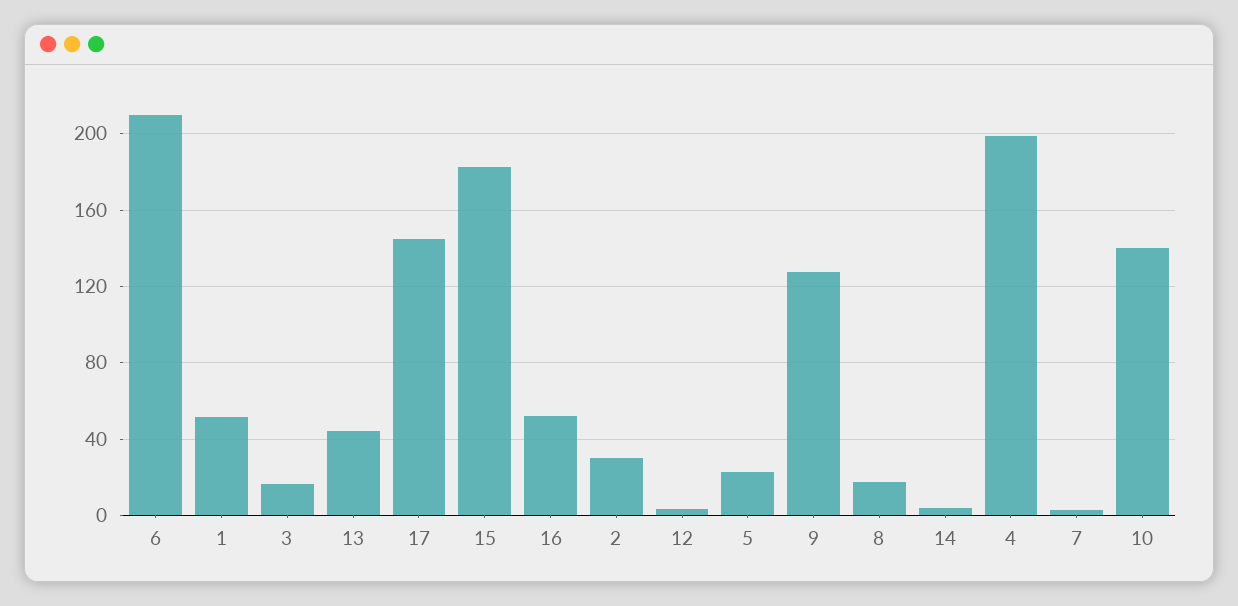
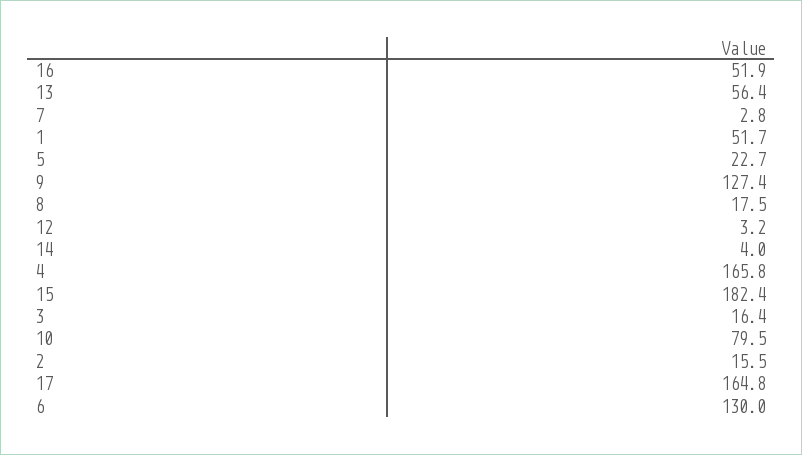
6: 210 -> 130
13: 45 -> 56.4
17: 145 -> 164.8
2: 30 -> 15.5
4: 200 -> 165.8
10: 140 -> 79.5

